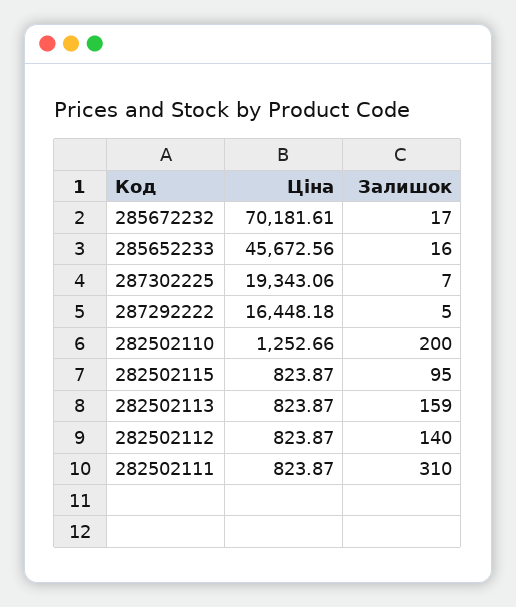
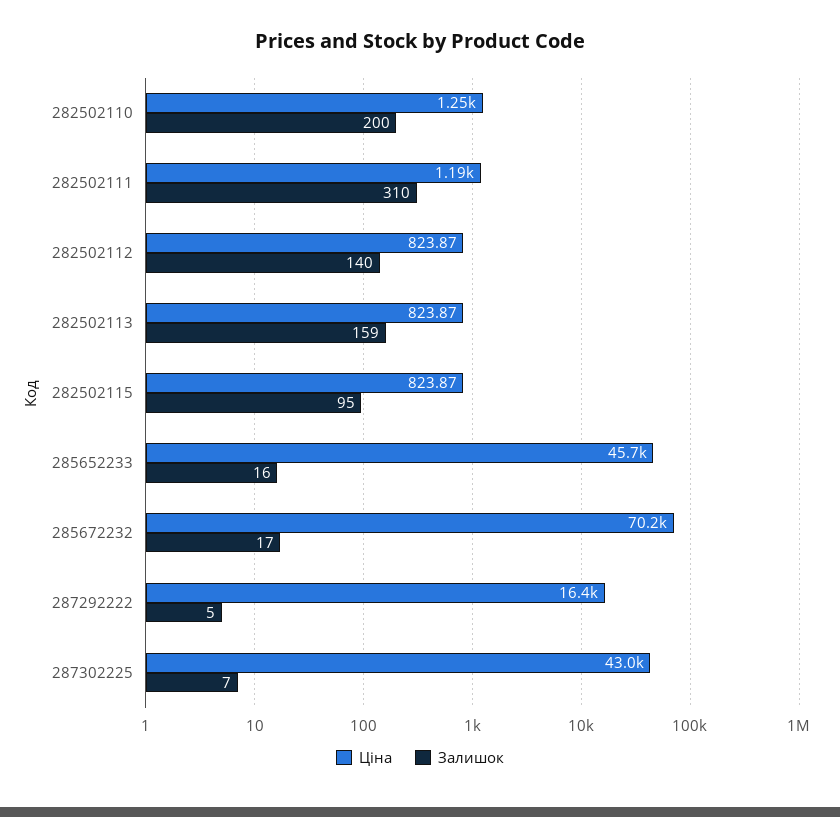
Ціна, 287302225: 19343.06 -> 43000
Ціна, 282502111: 823.87 -> 1190

